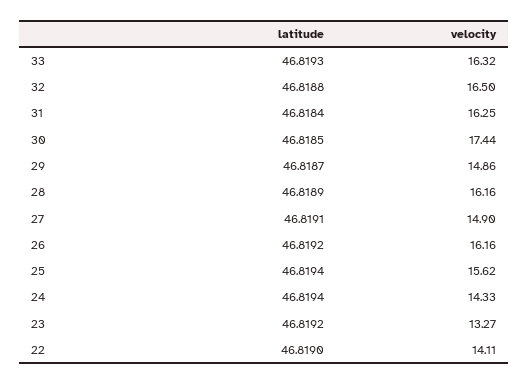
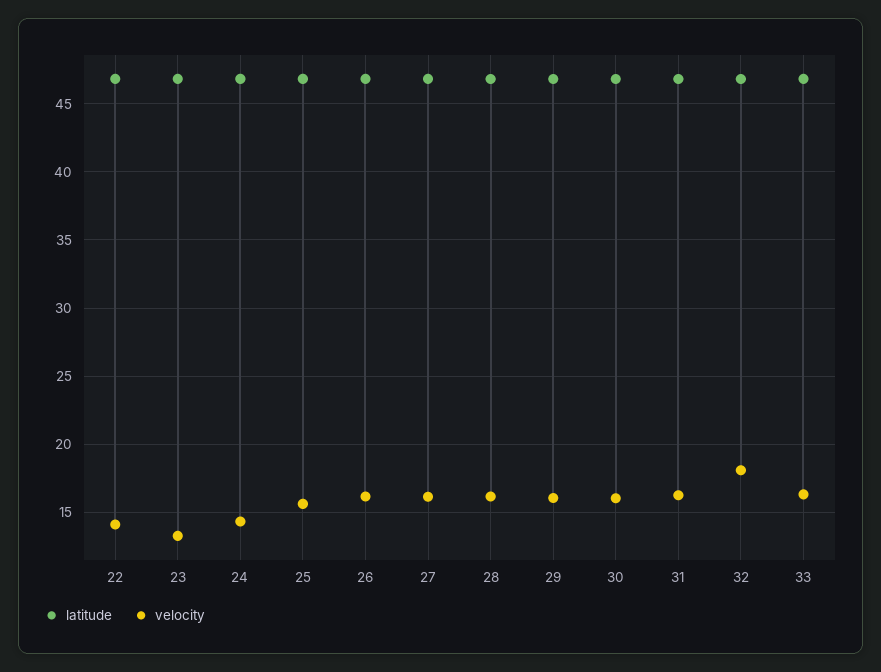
velocity, 32: 16.5 -> 18
velocity, 30: 17.44 -> 16
velocity, 29: 14.86 -> 16
velocity, 27: 14.9 -> 16

